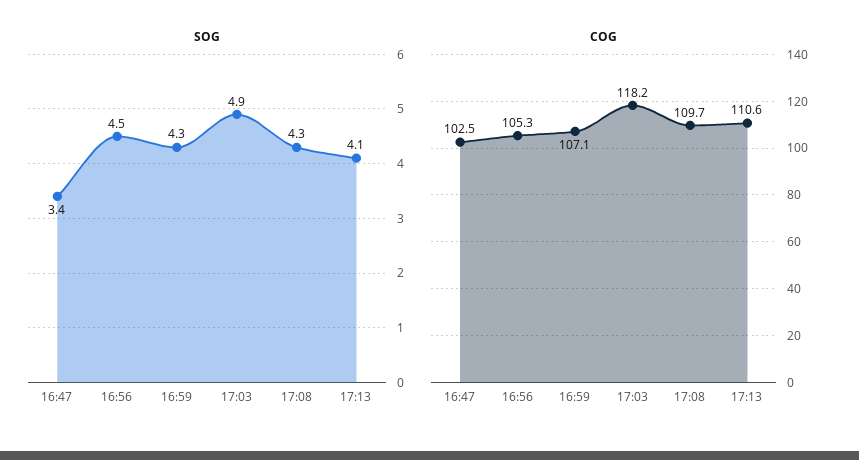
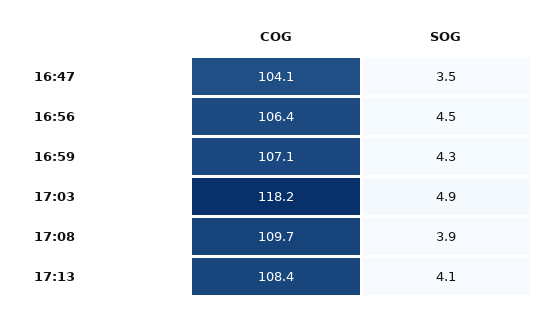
SOG, 16:47: 3.4 -> 3.5
SOG, 17:08: 4.3 -> 3.9
COG, 16:47: 102.5 -> 104.1
COG, 16:56: 105.3 -> 106.4
COG, 17:13: 110.6 -> 108.4

